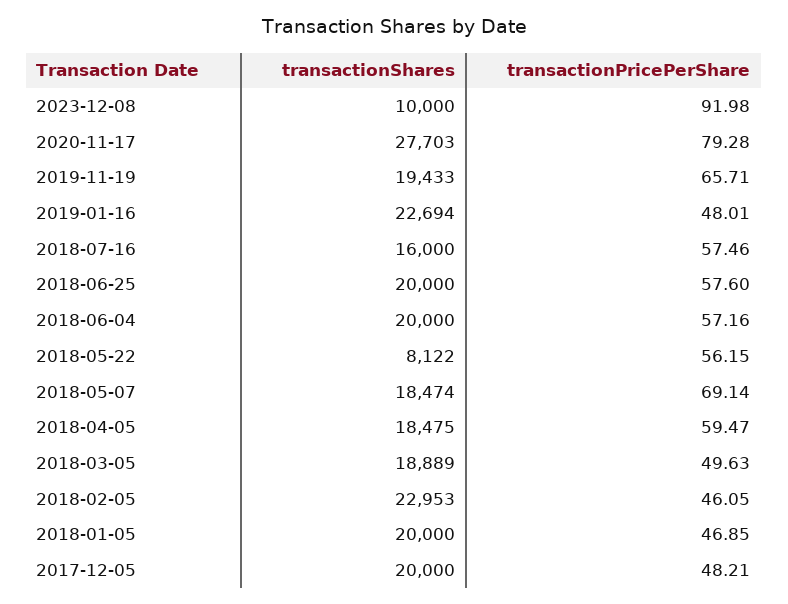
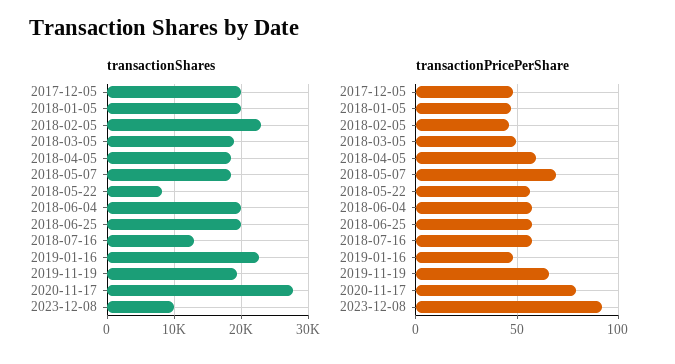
transactionShares, 2018-07-16: 16000 -> 13000

